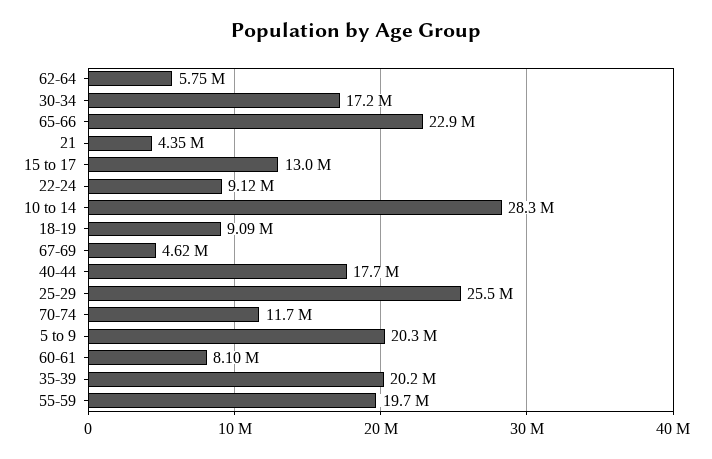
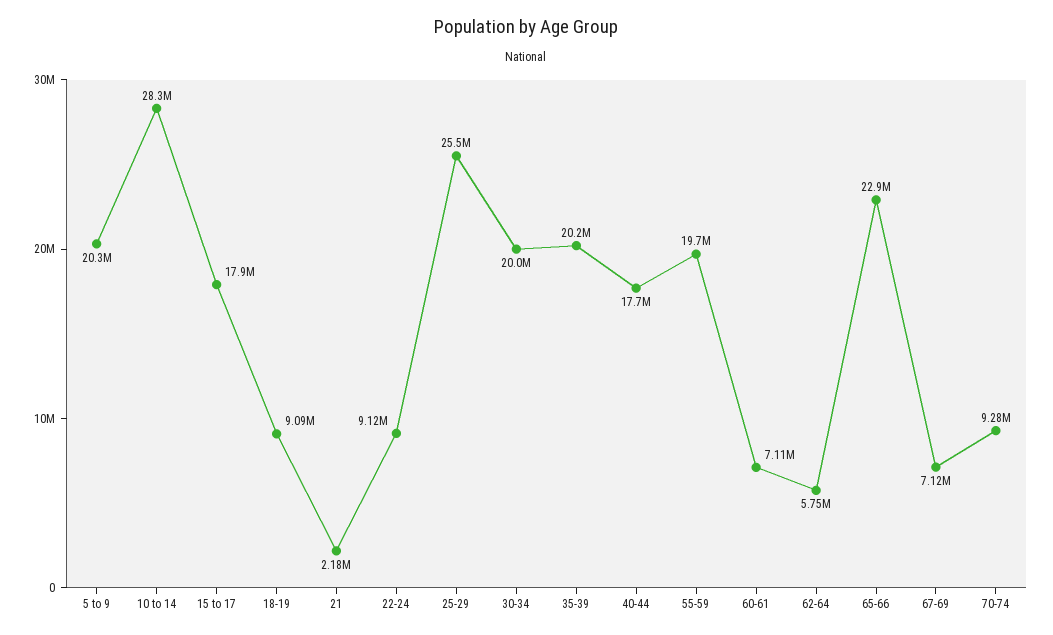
30-34: 17200000 -> 20000000
21: 4350000 -> 2180000
15 to 17: 13000000 -> 17900000
67-69: 4620000 -> 7120000
70-74: 11700000 -> 9280000
60-61: 8100000 -> 7110000

